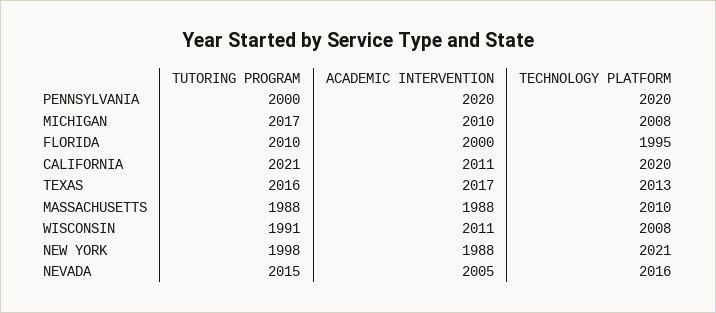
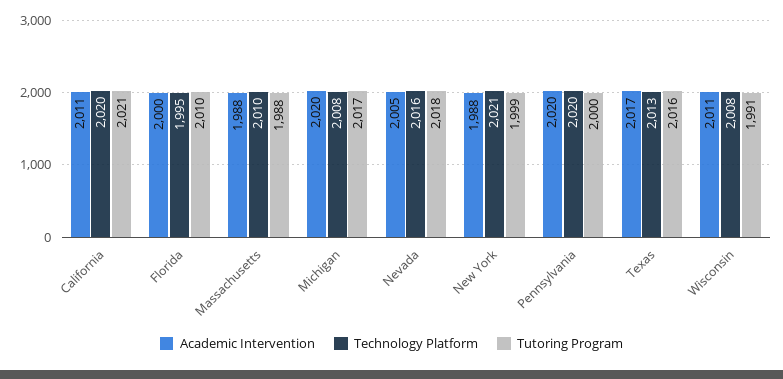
ACADEMIC INTERVENTION, MICHIGAN: 2010 -> 2020
TUTORING PROGRAM, NEW YORK: 1998 -> 1999
TUTORING PROGRAM, NEVADA: 2015 -> 2018

